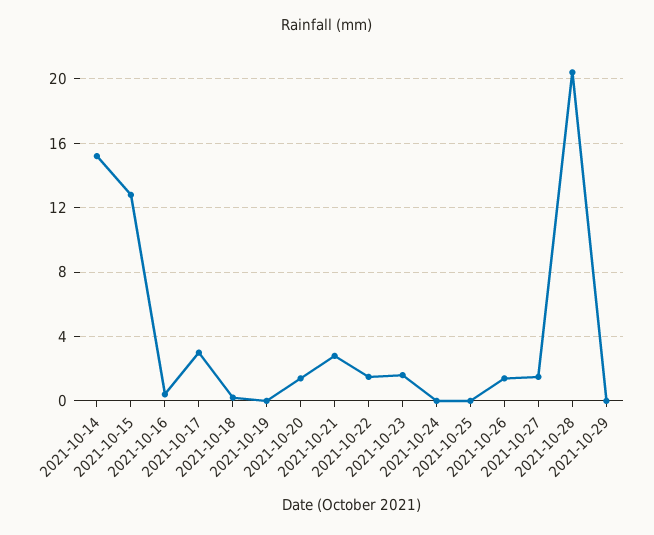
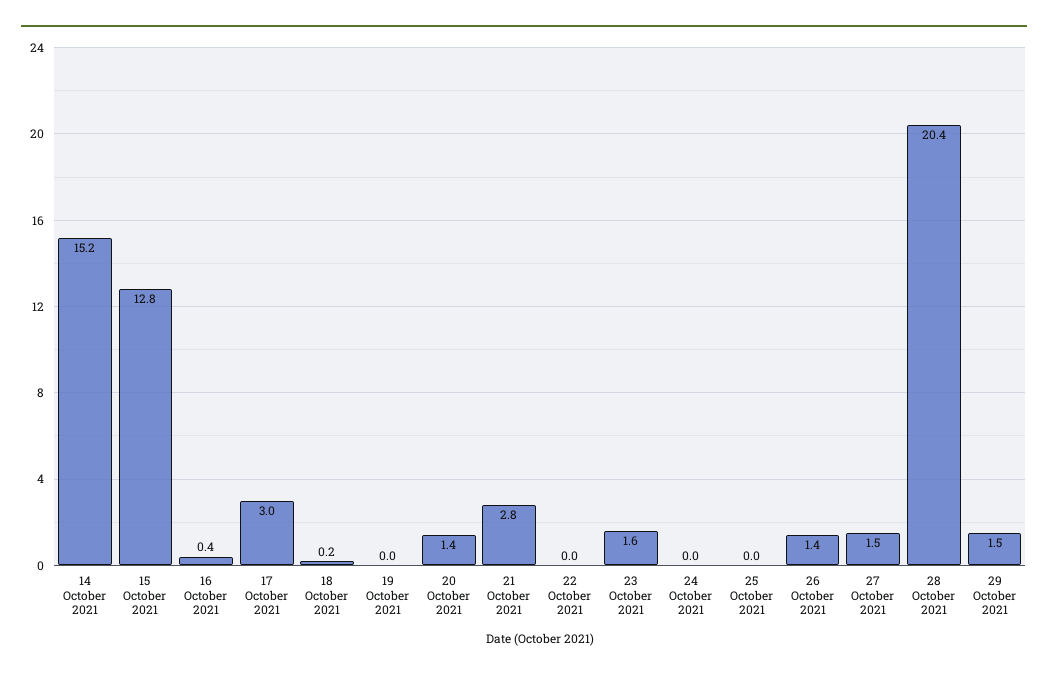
2021-10-22: 1.5 -> 0
2021-10-29: 0 -> 1.5

